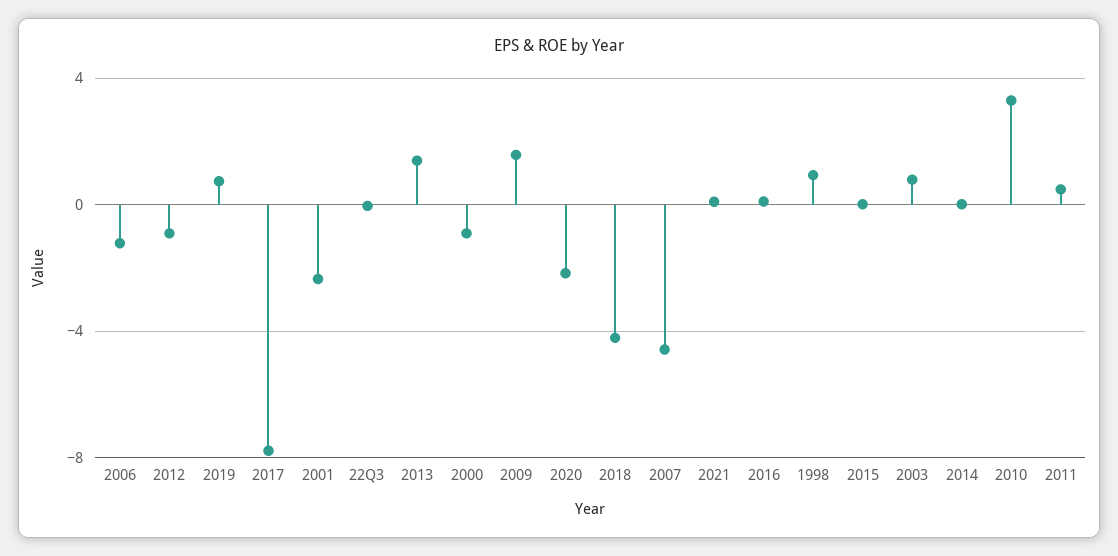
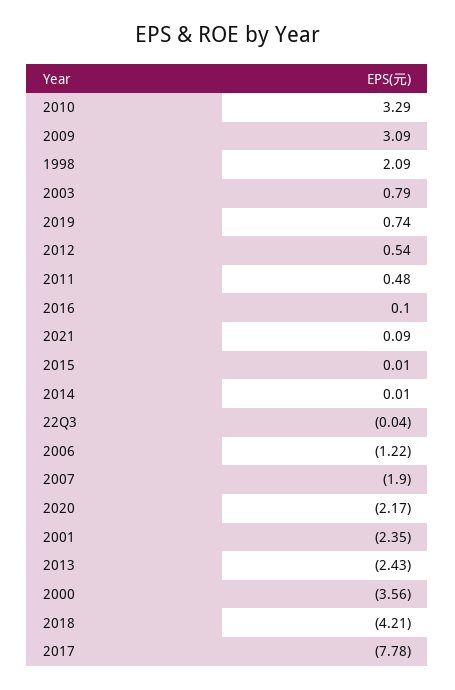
2012: -1 -> 0.54
2013: 1.5 -> -2.43
2000: -1 -> -3.56
2009: 1.5 -> 3.09
2007: -4.5 -> -1.9
1998: 1 -> 2.09

